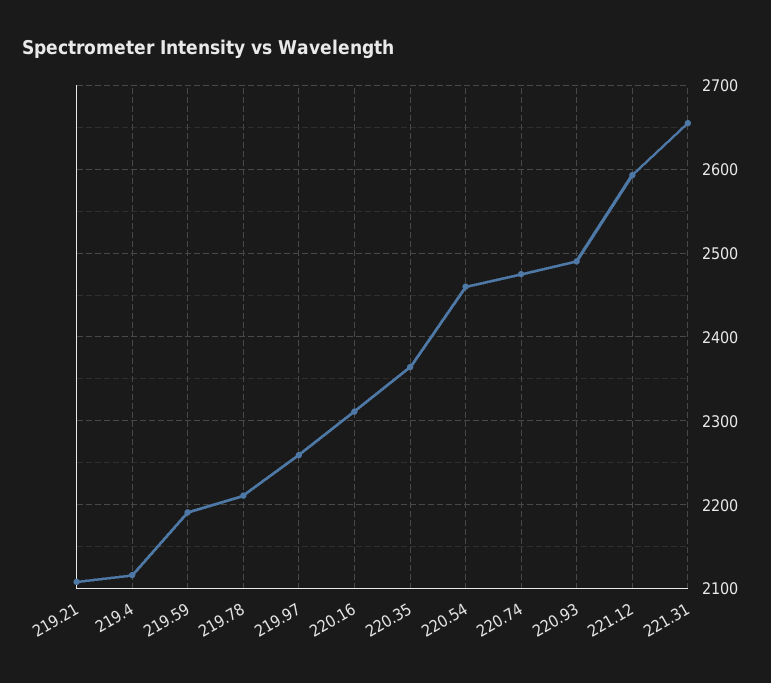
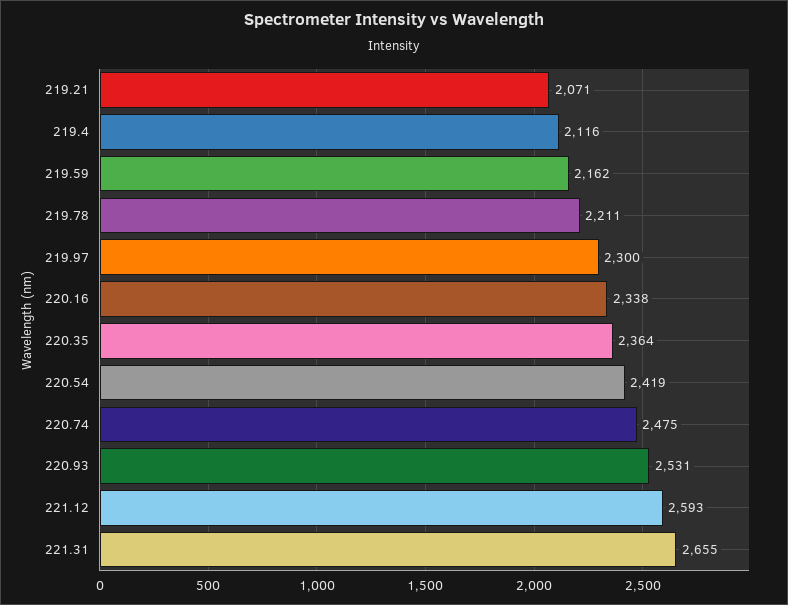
219.21: 2110 -> 2071
219.59: 2190 -> 2162
219.97: 2260 -> 2300
220.16: 2310 -> 2338
220.54: 2460 -> 2419
220.93: 2490 -> 2531

